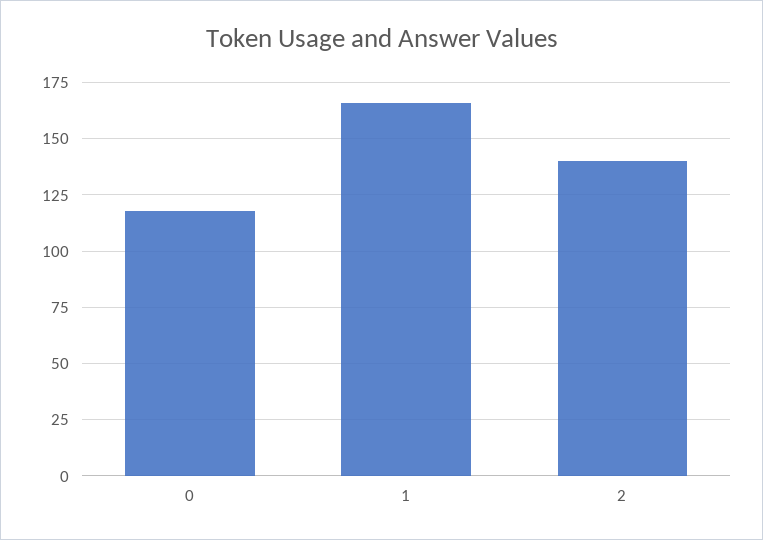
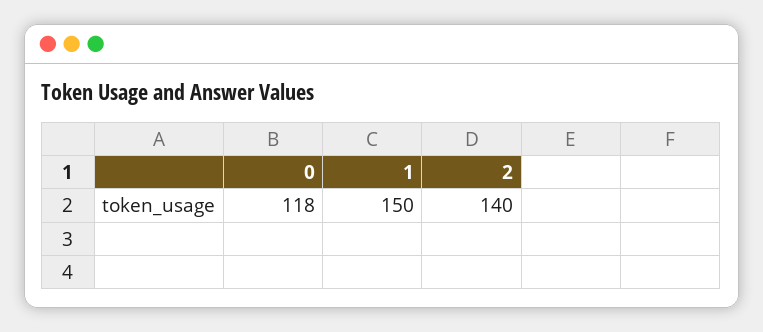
1: 165 -> 150

